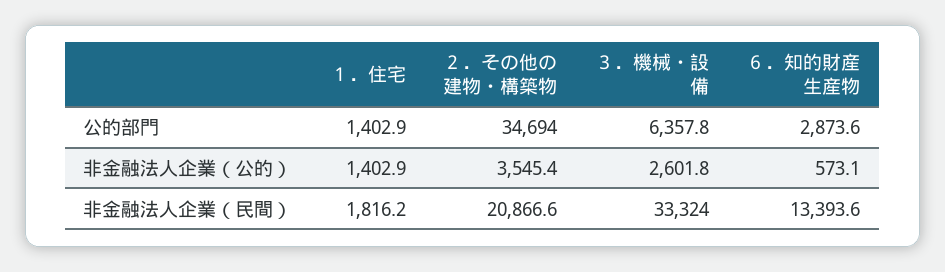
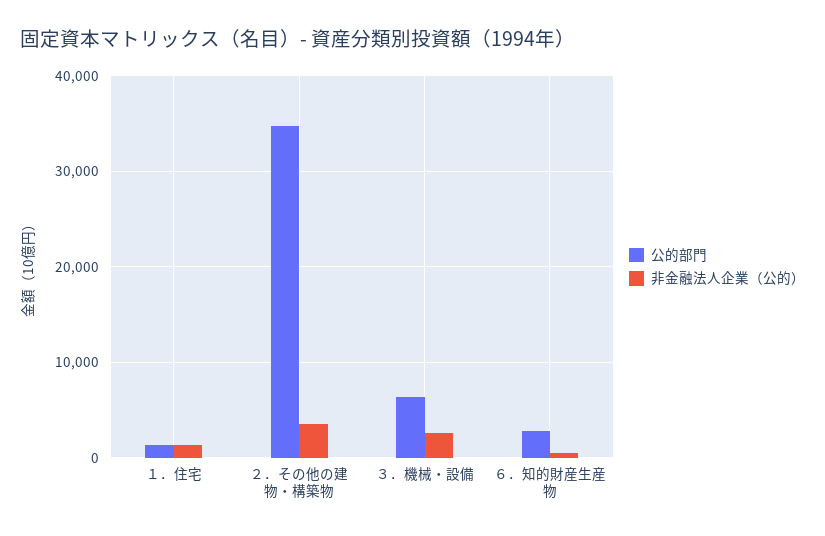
非金融法人企業（民間）, １．住宅: 1816.2 -> none
非金融法人企業（民間）, ２．その他の建物・構築物: 20866.6 -> none
非金融法人企業（民間）, ３．機械・設備: 33324 -> none
非金融法人企業（民間）, ６．知的財産生産物: 13393.6 -> none

